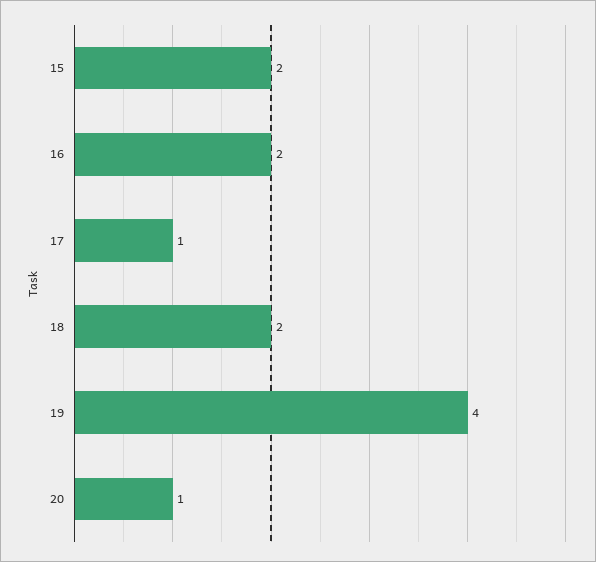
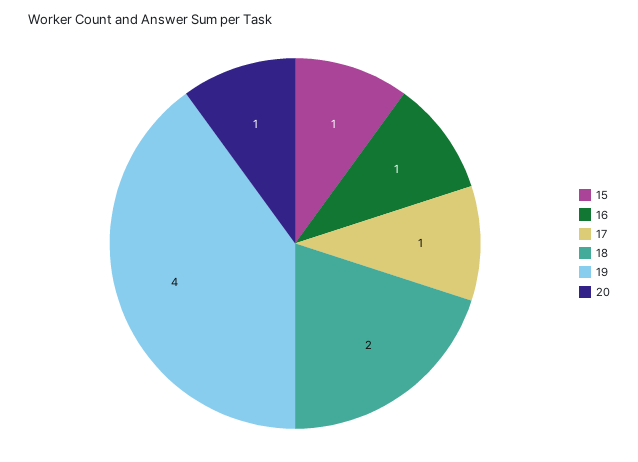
15: 2 -> 1
16: 2 -> 1

